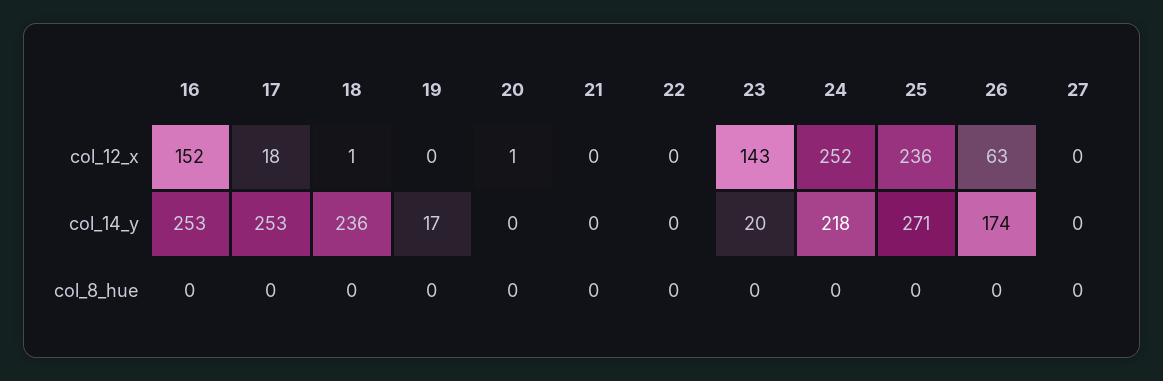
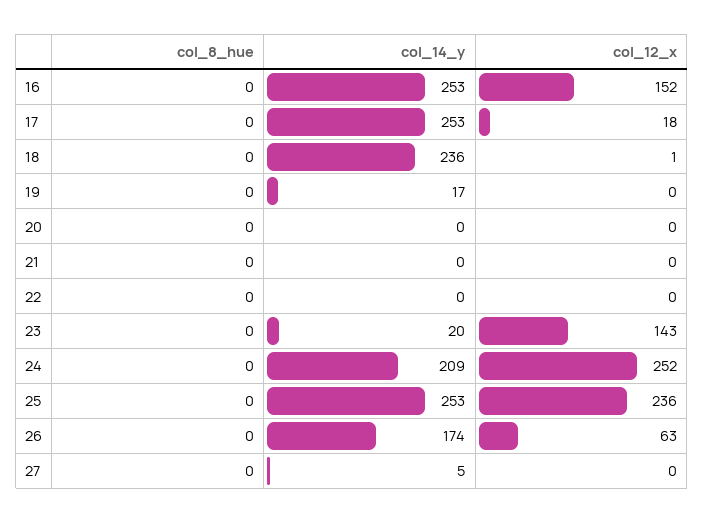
20, col_12_x: 1 -> 0
24, col_14_y: 218 -> 209
25, col_14_y: 271 -> 253
27, col_14_y: 0 -> 5

